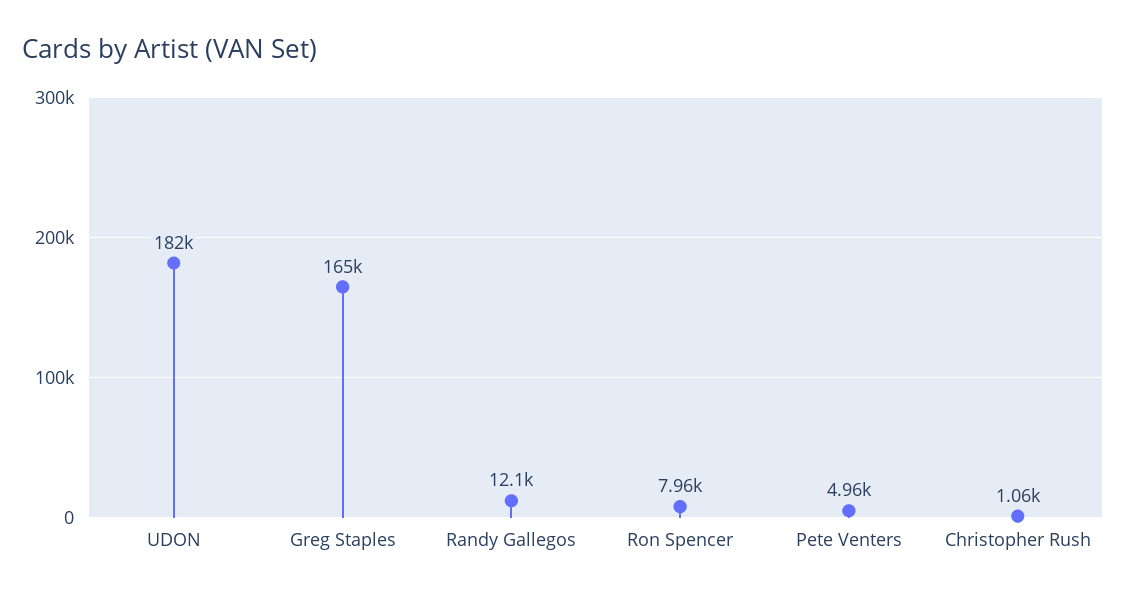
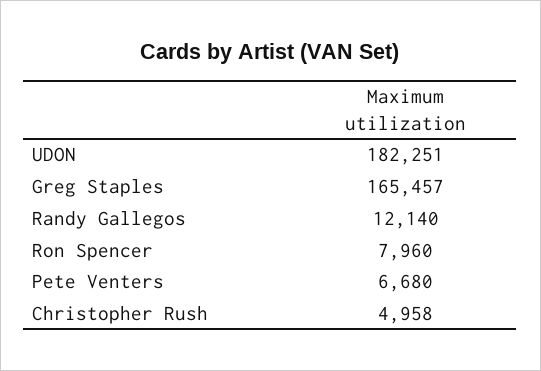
Pete Venters: 4960 -> 6680
Christopher Rush: 1060 -> 4958

